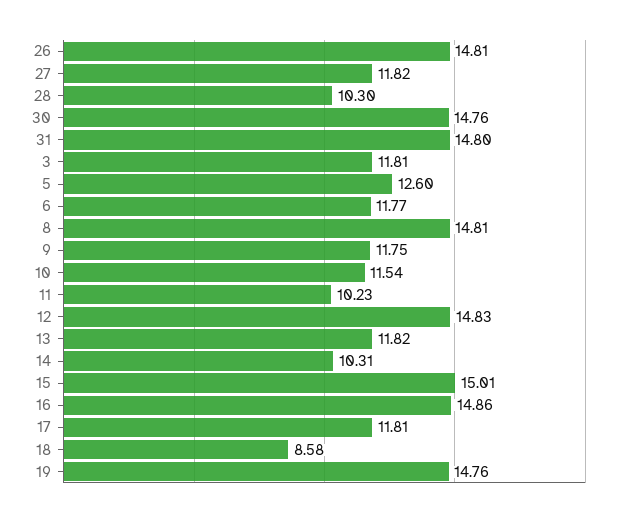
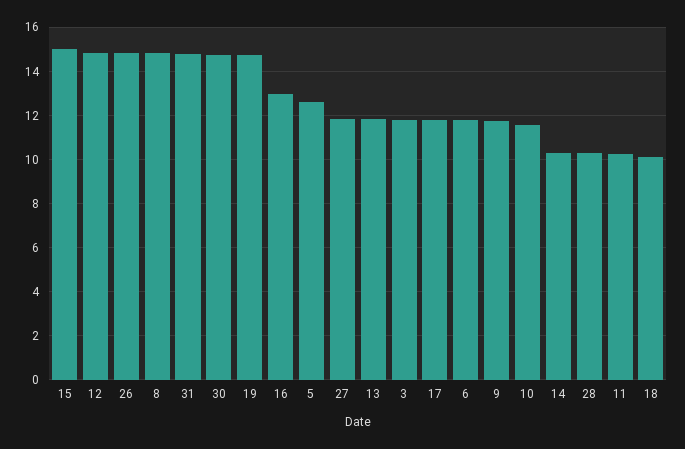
16: 14.86 -> 13
18: 8.58 -> 10

